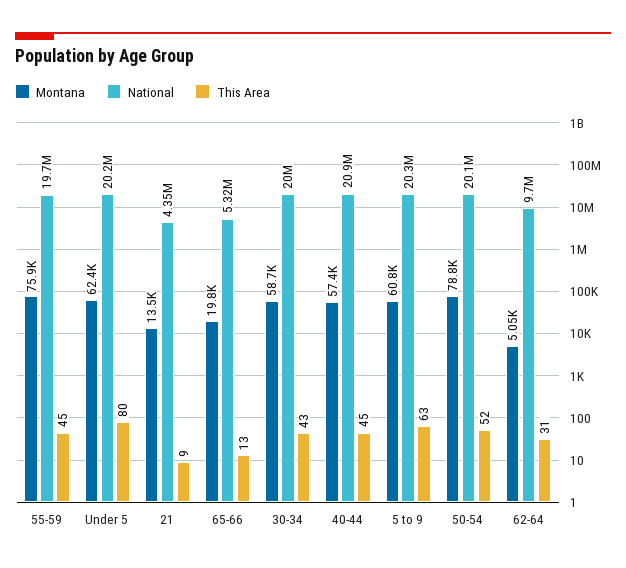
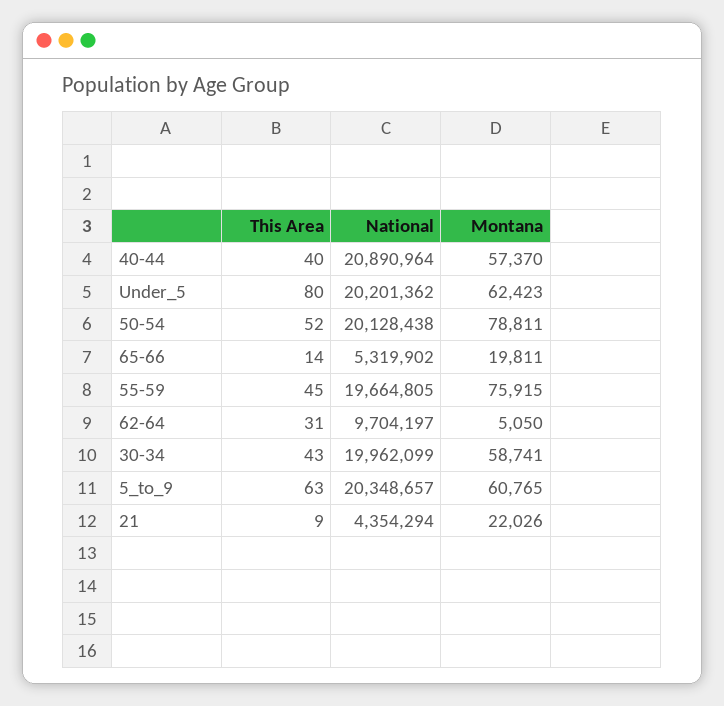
Montana, 21: 13500 -> 22026
This Area, 65-66: 13 -> 14
This Area, 40-44: 45 -> 40

